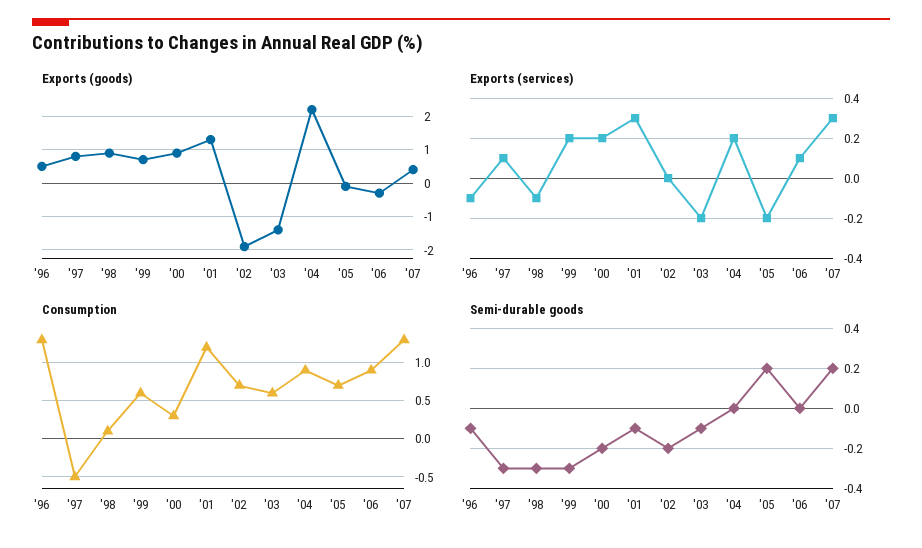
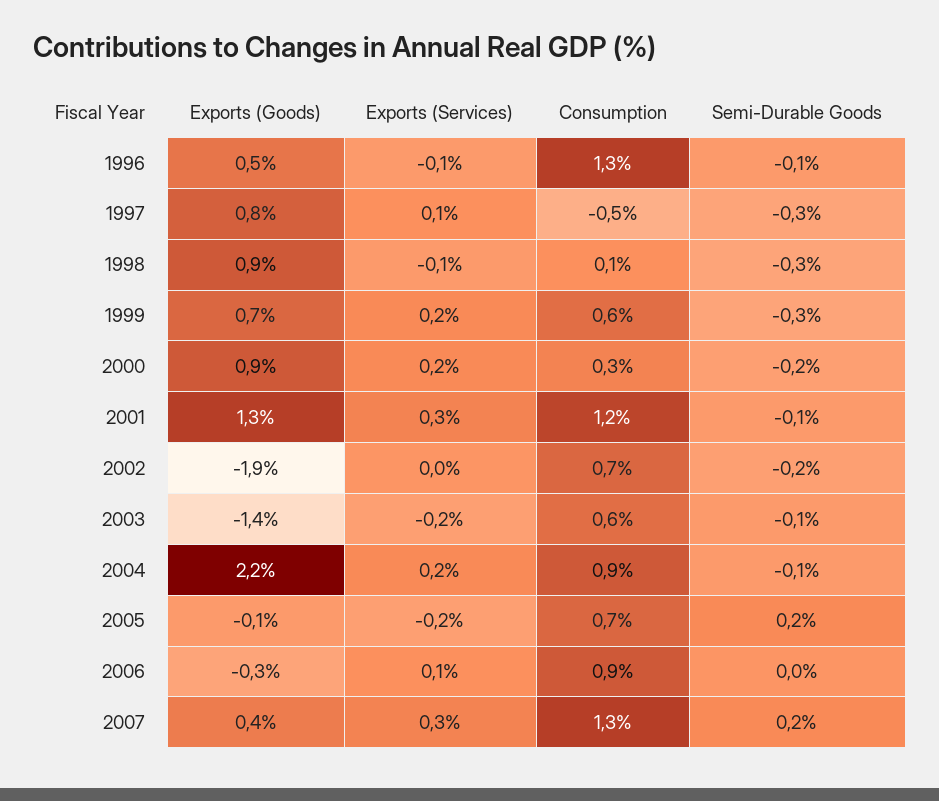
Semi-durable goods, '04: 0 -> -0.1

